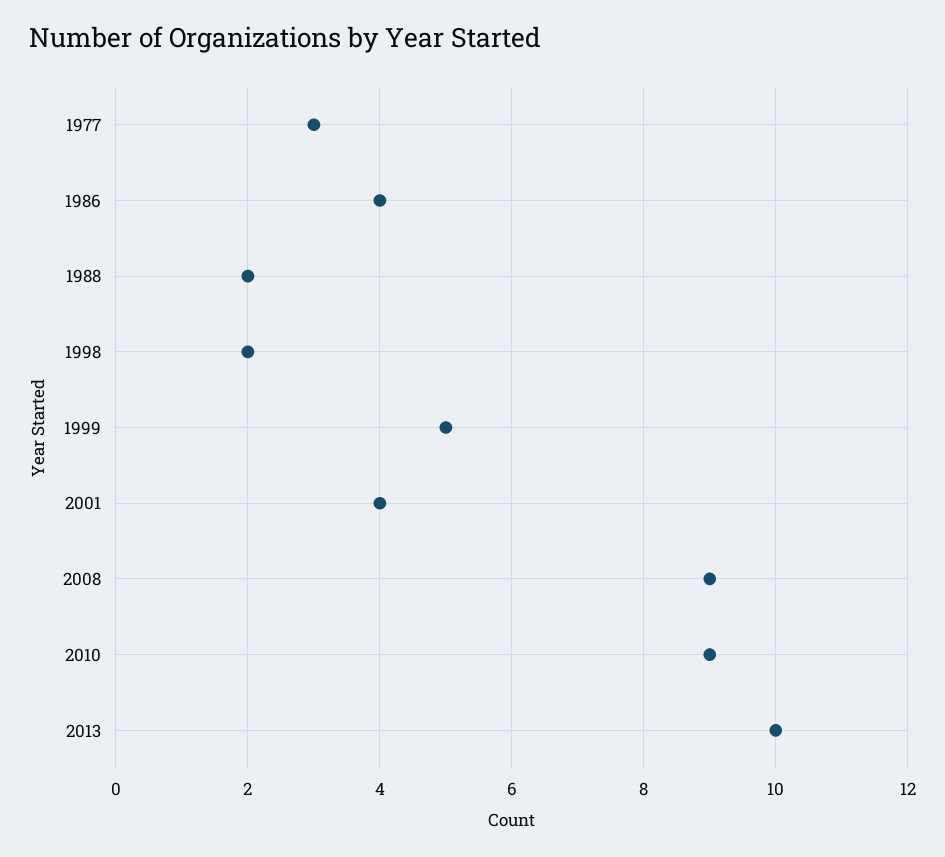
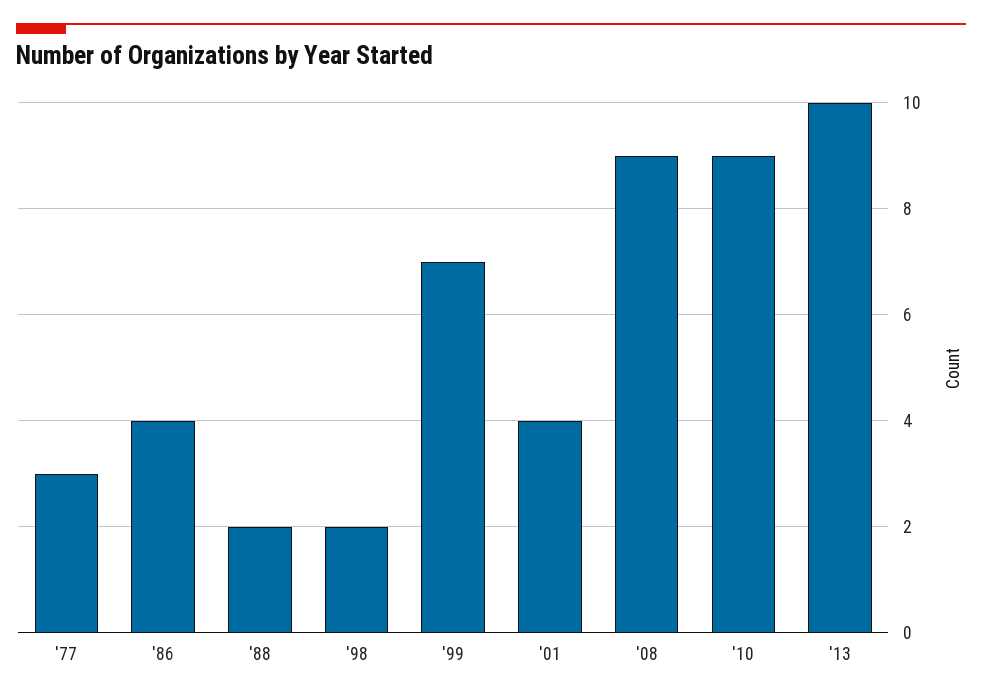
1999: 5 -> 7

